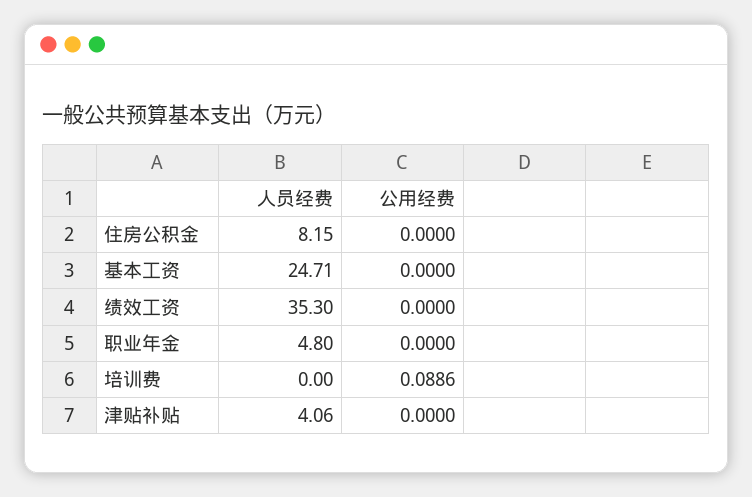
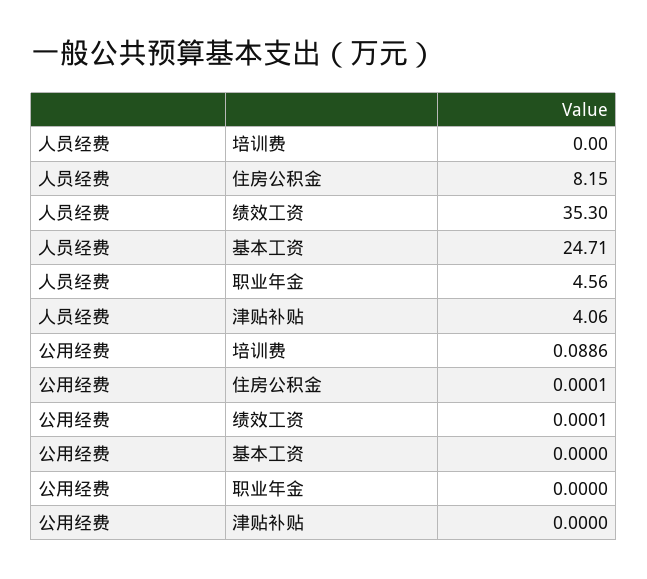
公用经费, 住房公积金: 0 -> 0.0001
公用经费, 绩效工资: 0 -> 0.0001
人员经费, 职业年金: 4.8 -> 4.56

